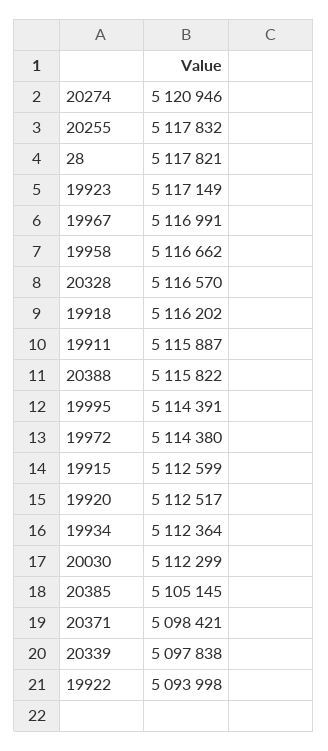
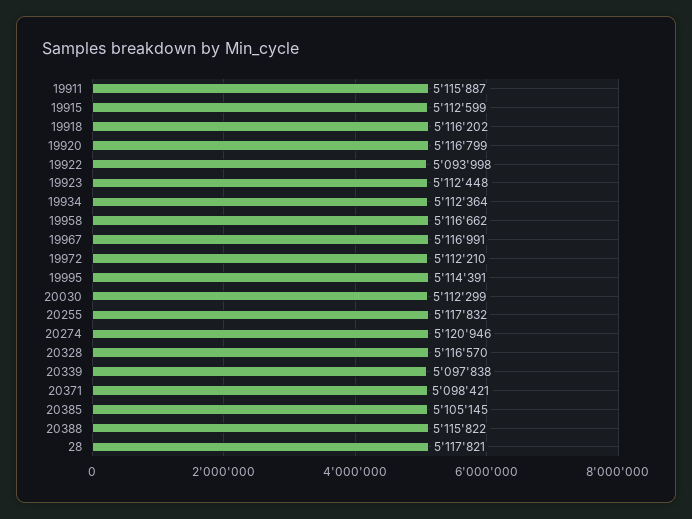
19923: 5117149 -> 5112448
19972: 5114380 -> 5112210
19920: 5112517 -> 5116799

